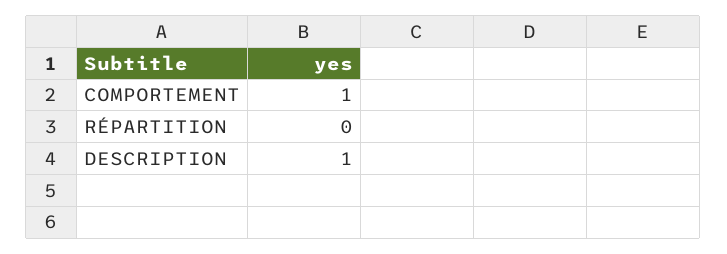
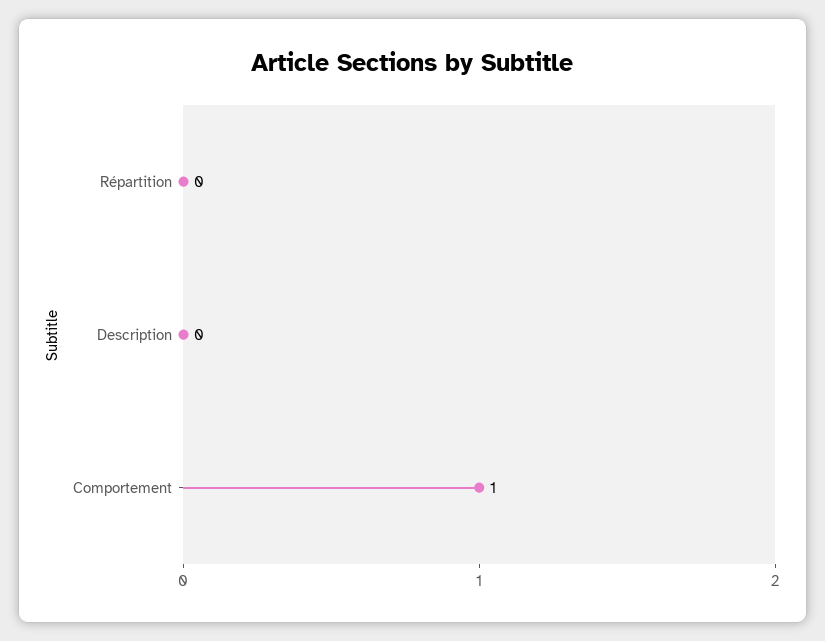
DESCRIPTION: 1 -> 0

